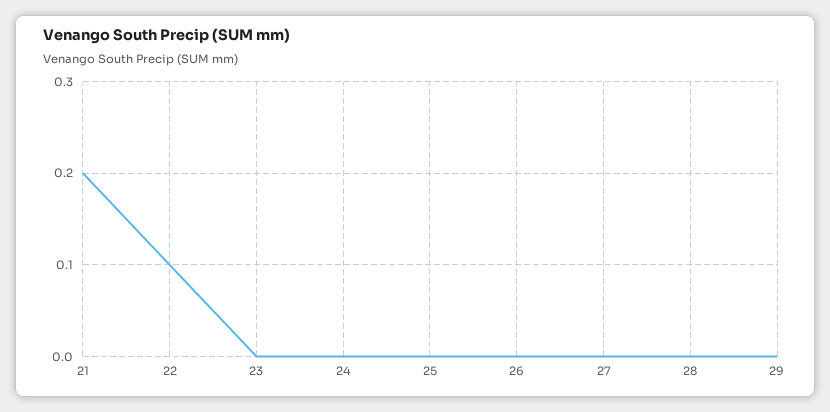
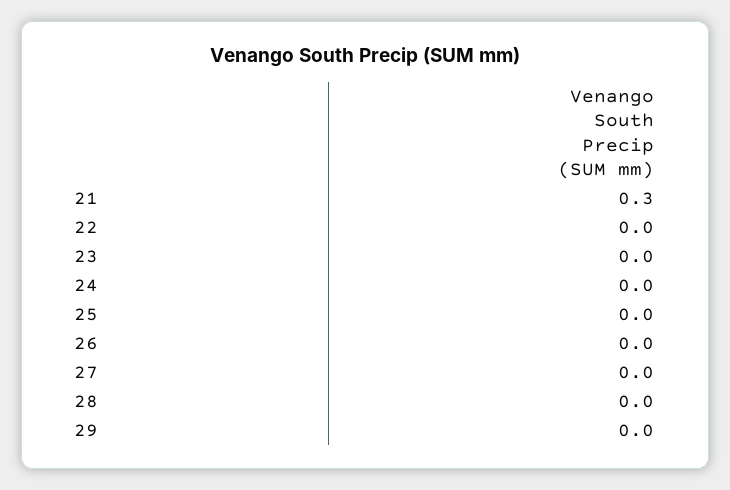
21: 0.2 -> 0.3
22: 0.1 -> 0

